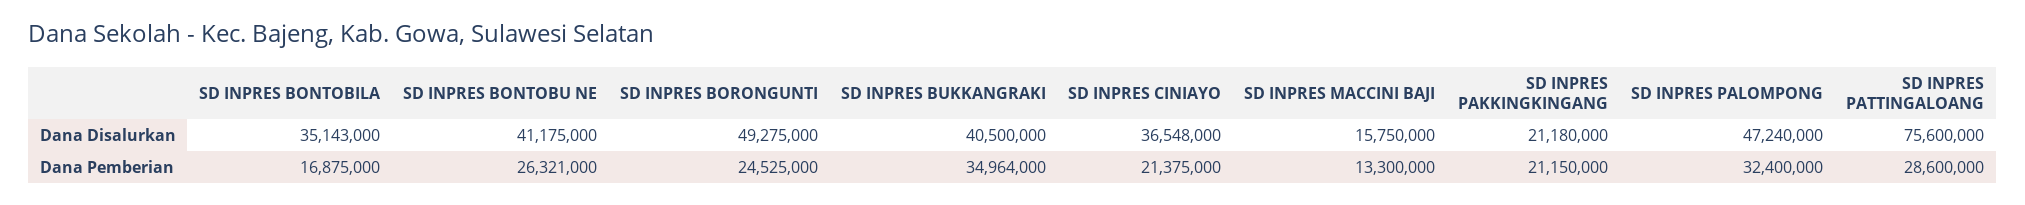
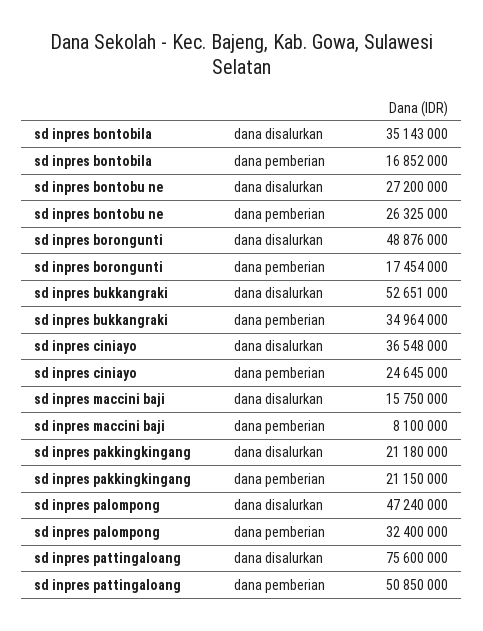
SD INPRES BONTOBU NE, Dana Disalurkan: 41175000 -> 27200000
SD INPRES BORONGUNTI, Dana Disalurkan: 49275000 -> 48876000
SD INPRES BUKKANGRAKI, Dana Disalurkan: 40500000 -> 52651000
SD INPRES BONTOBILA, Dana Pemberian: 16875000 -> 16852000
SD INPRES BONTOBU NE, Dana Pemberian: 26321000 -> 26325000
SD INPRES BORONGUNTI, Dana Pemberian: 24525000 -> 17454000
SD INPRES CINIAYO, Dana Pemberian: 21375000 -> 24645000
SD INPRES MACCINI BAJI, Dana Pemberian: 13300000 -> 8100000
SD INPRES PATTINGALOANG, Dana Pemberian: 28600000 -> 50850000

